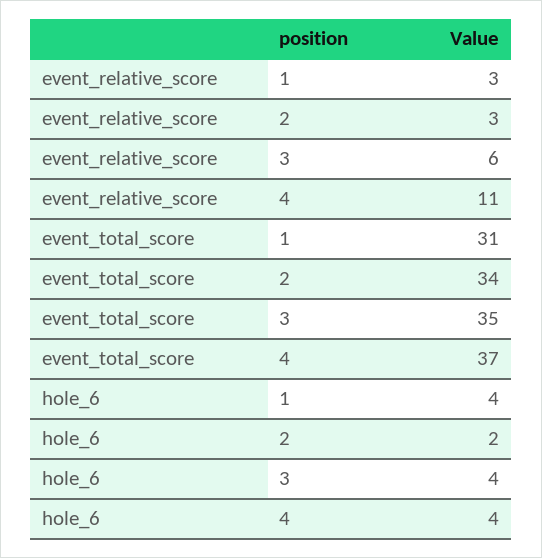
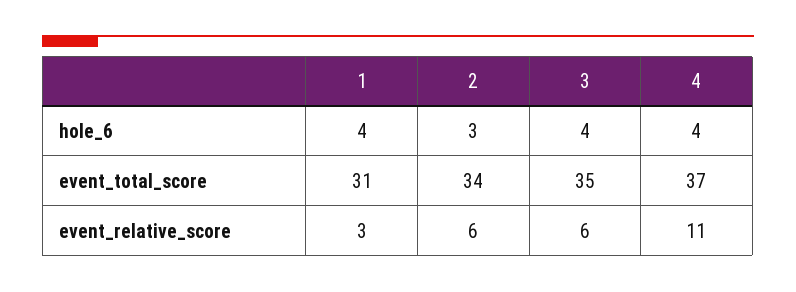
event_relative_score, 2: 3 -> 6
hole_6, 2: 2 -> 3

